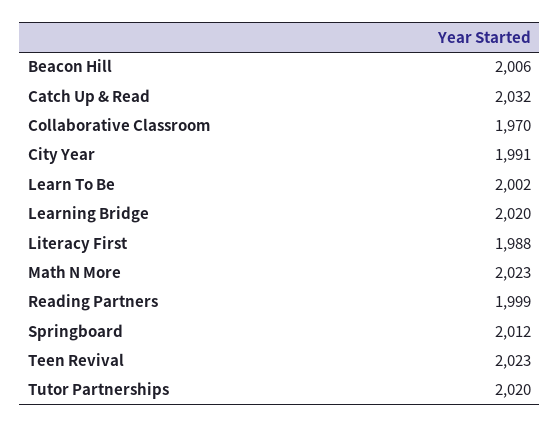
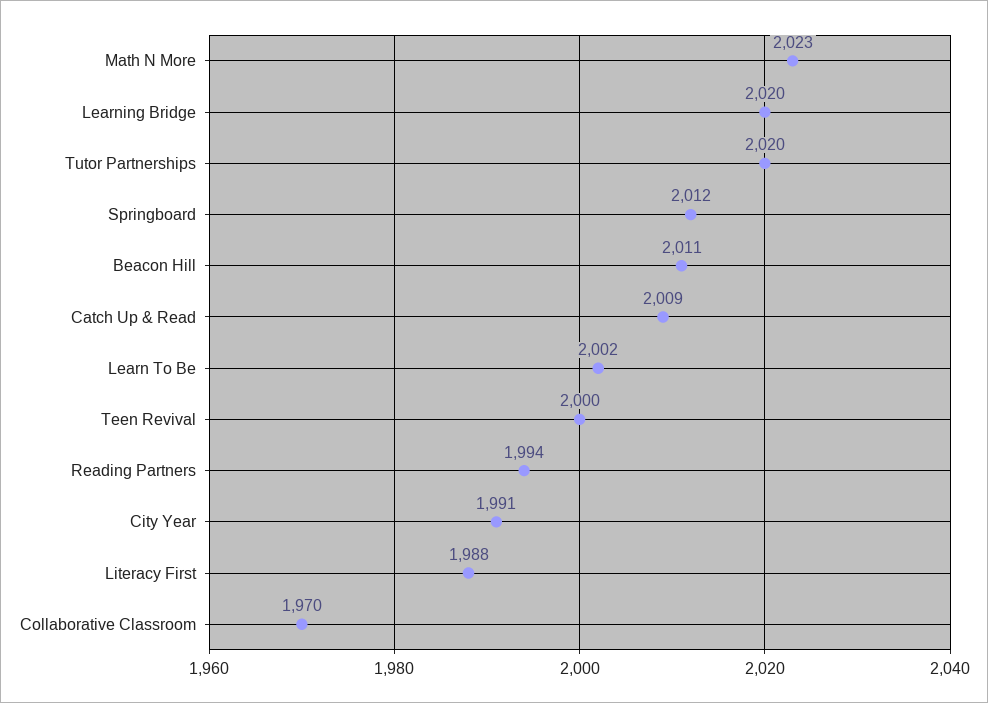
Beacon Hill: 2006 -> 2011
Catch Up & Read: 2032 -> 2009
Reading Partners: 1999 -> 1994
Teen Revival: 2023 -> 2000

